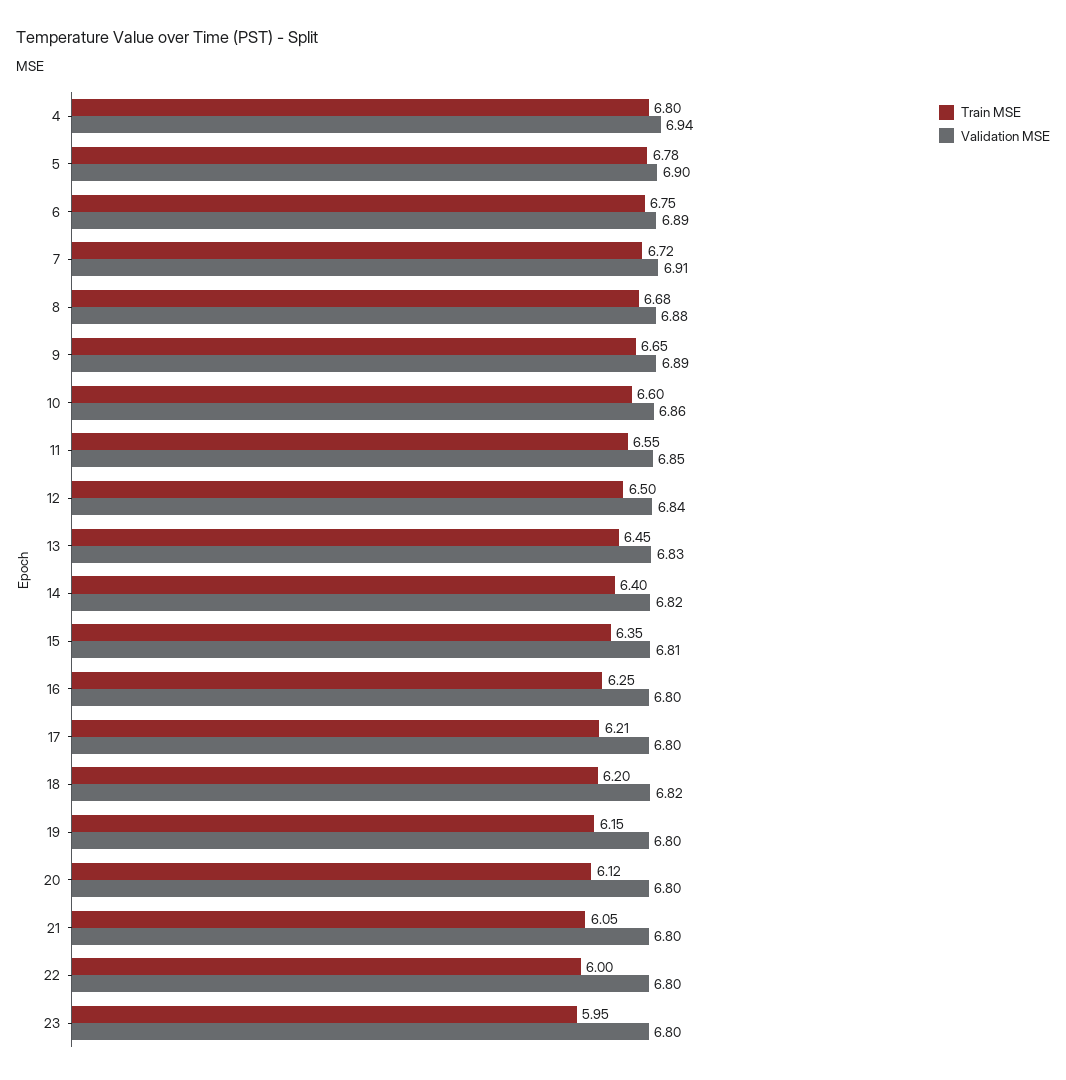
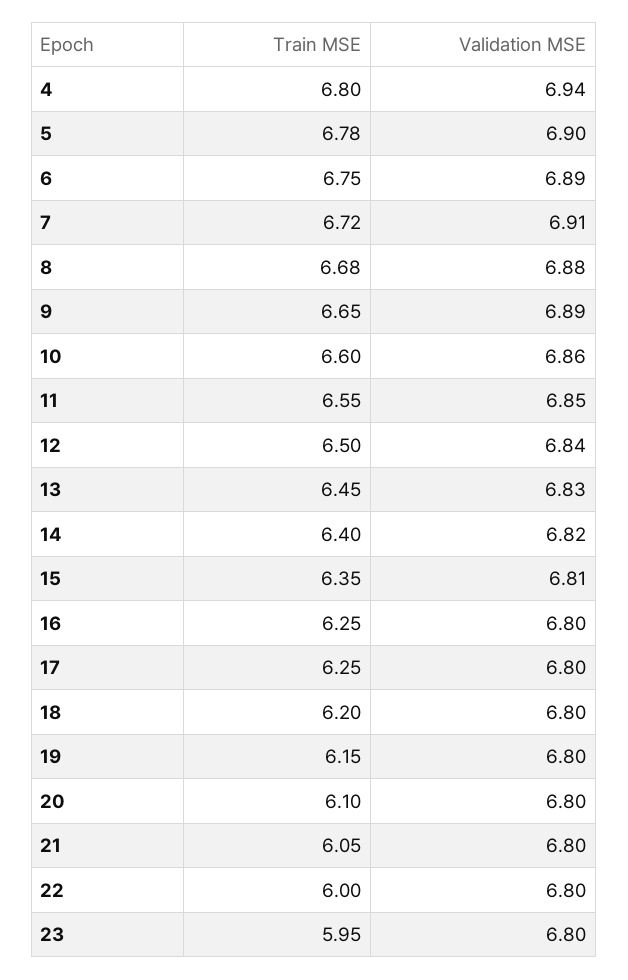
Train MSE, 17: 6.21 -> 6.25
Validation MSE, 18: 6.82 -> 6.8
Train MSE, 20: 6.12 -> 6.1

